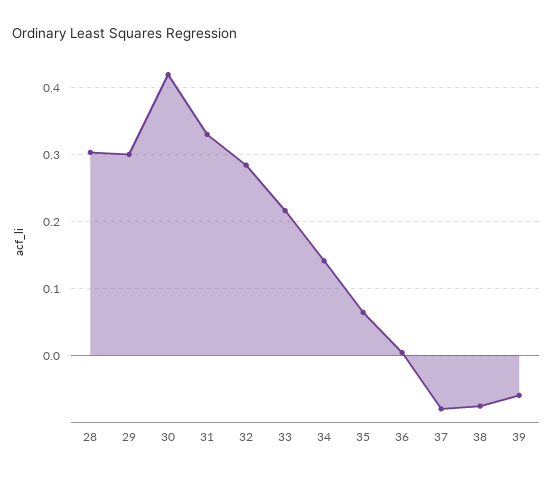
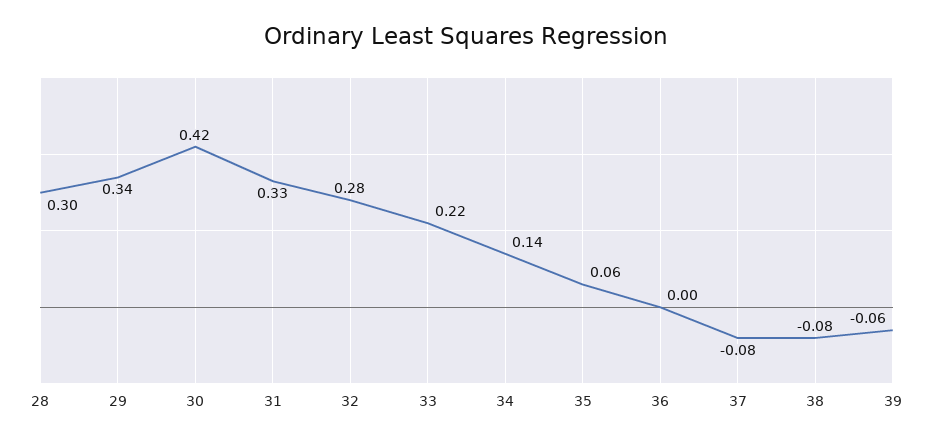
29: 0.3 -> 0.34

